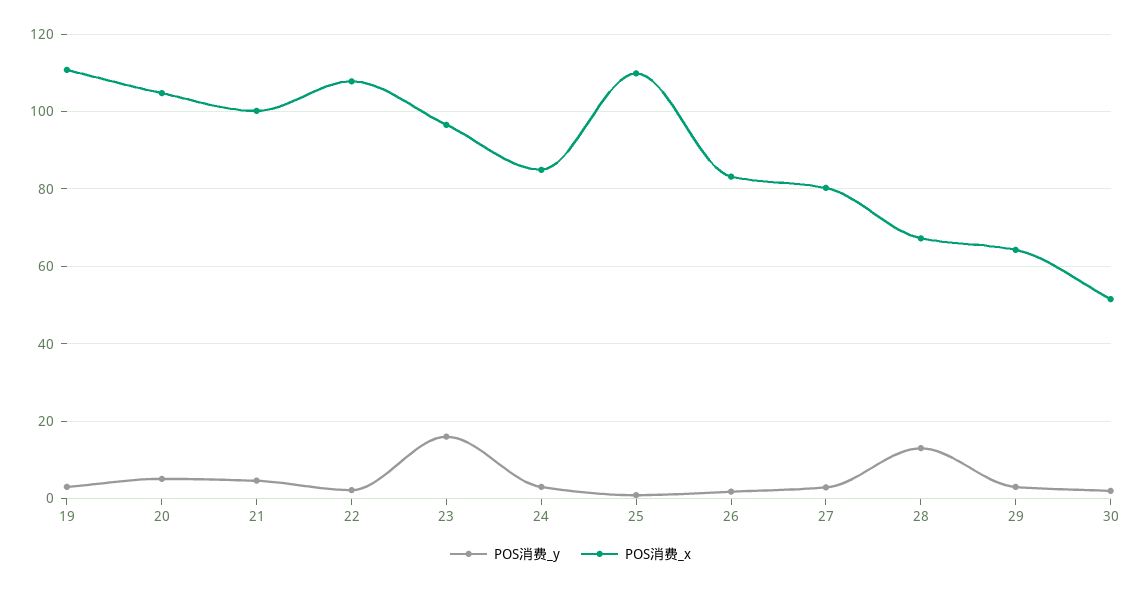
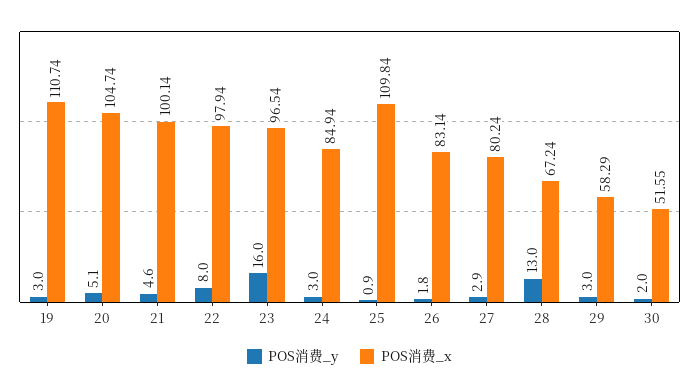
POS消费_y, 22: 2 -> 8
POS消费_x, 22: 108 -> 97.94
POS消费_x, 29: 64 -> 58.29

